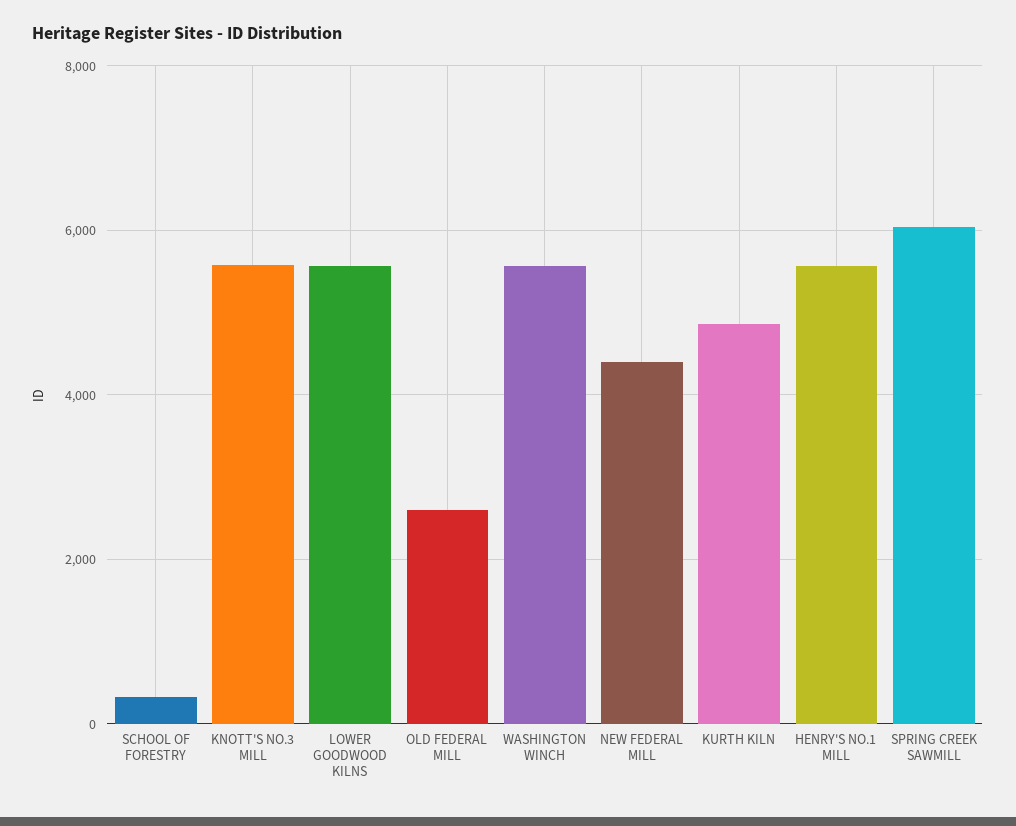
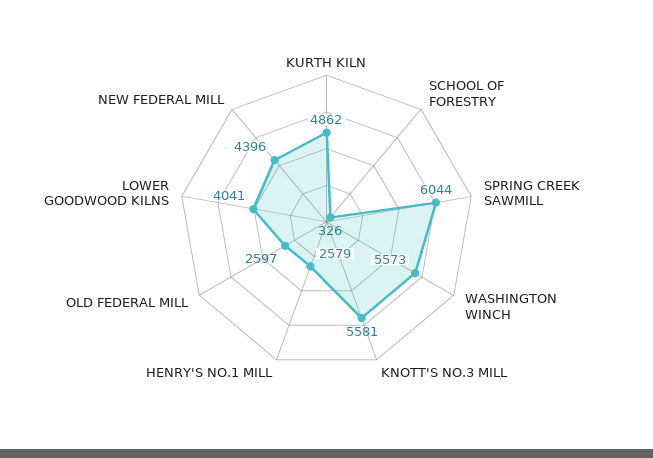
LOWER GOODWOOD KILNS: 5600 -> 4041
HENRY'S NO.1 MILL: 5600 -> 2579

